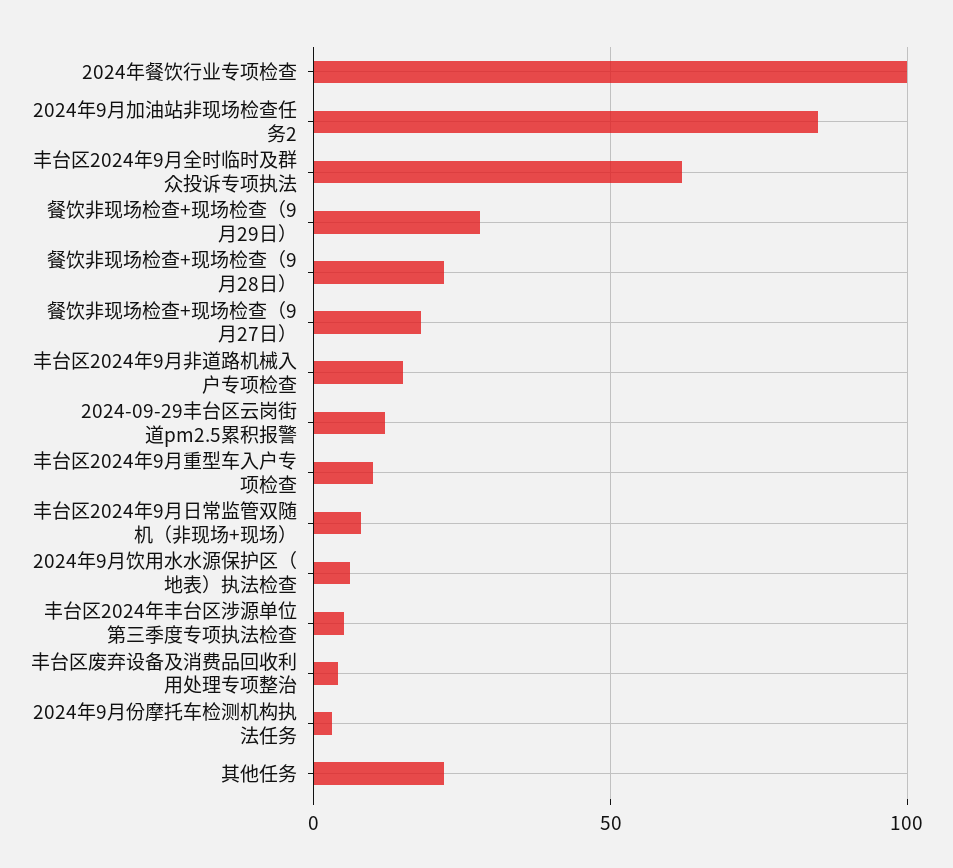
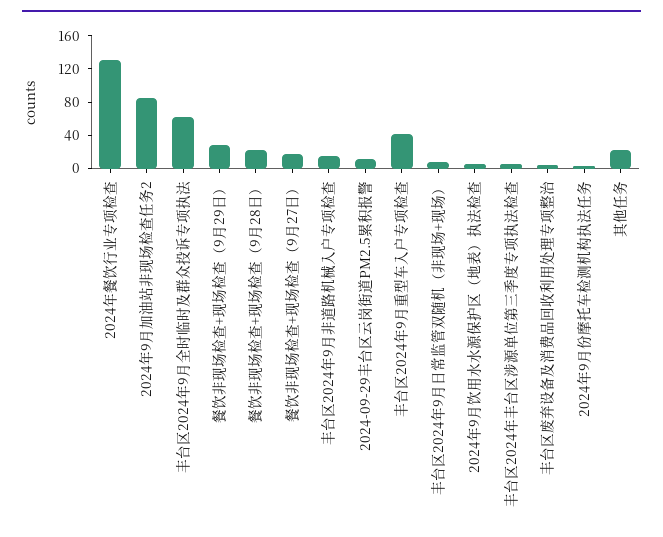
2024年餐饮行业专项检查: 100 -> 130
丰台区2024年9月重型车入户专项检查: 10 -> 40

